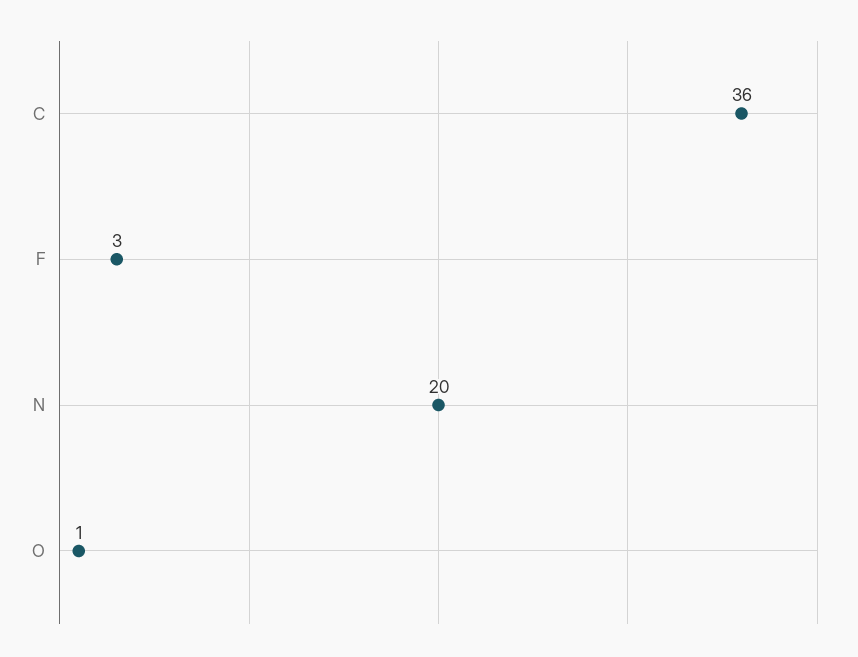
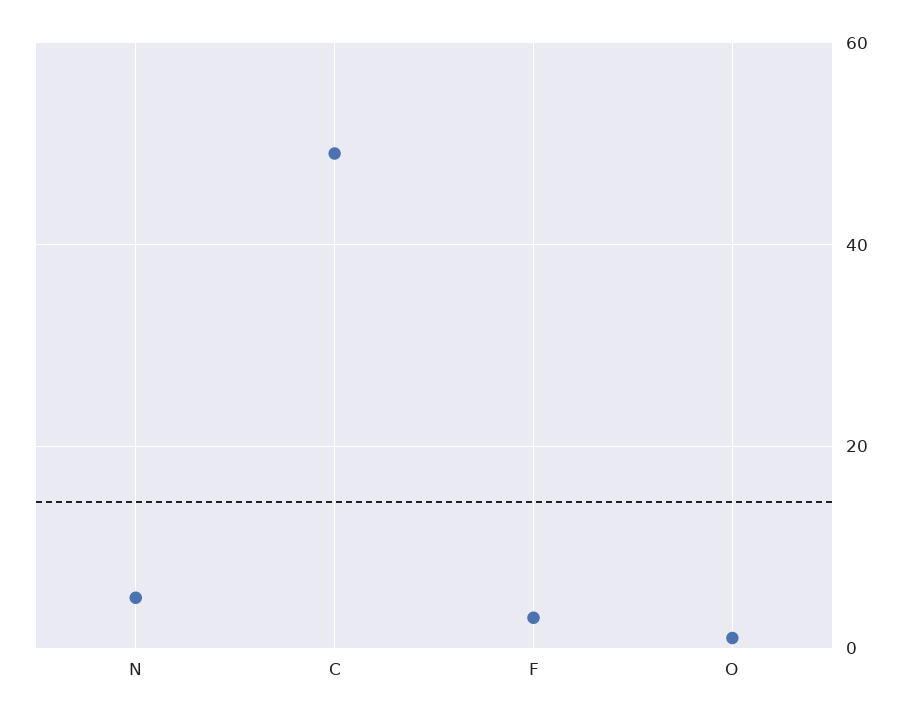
C: 36 -> 50
N: 20 -> 5

